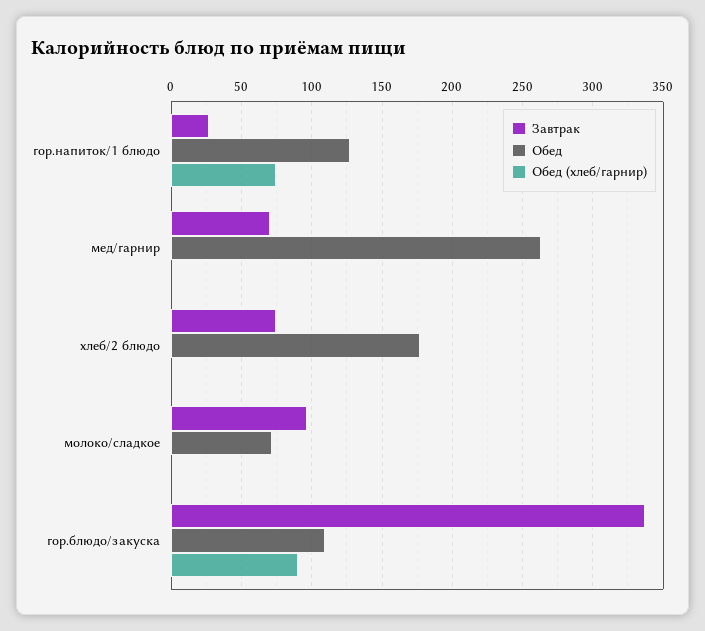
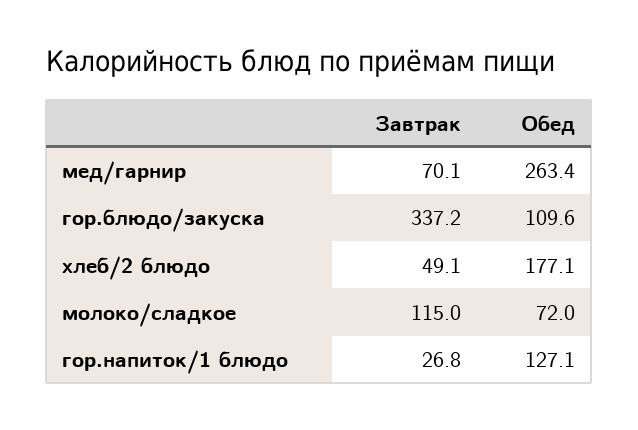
Обед (хлеб/гарнир), гор.напиток/1 блюдо: 75 -> none
Обед (хлеб/гарнир), мед/гарнир: 0 -> none
Завтрак, хлеб/2 блюдо: 75 -> 49.1
Обед (хлеб/гарнир), хлеб/2 блюдо: 0 -> none
Завтрак, молоко/сладкое: 95 -> 115
Обед (хлеб/гарнир), молоко/сладкое: 0 -> none
Обед (хлеб/гарнир), гор.блюдо/закуска: 90 -> none

